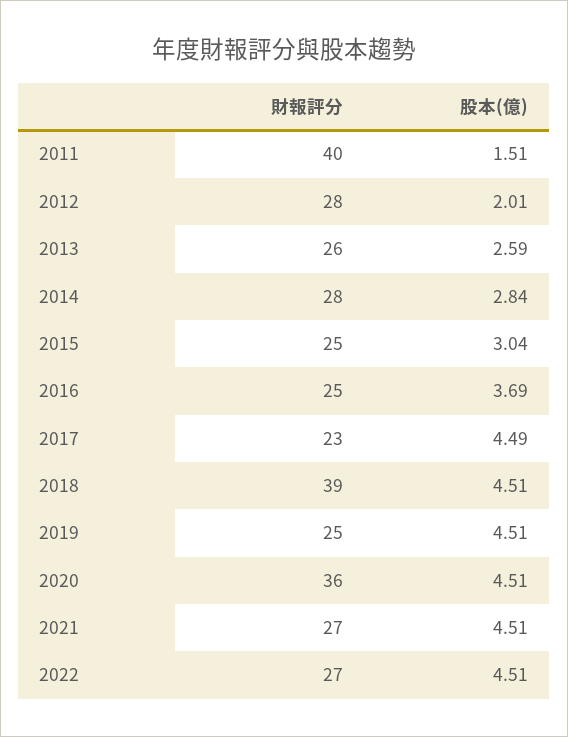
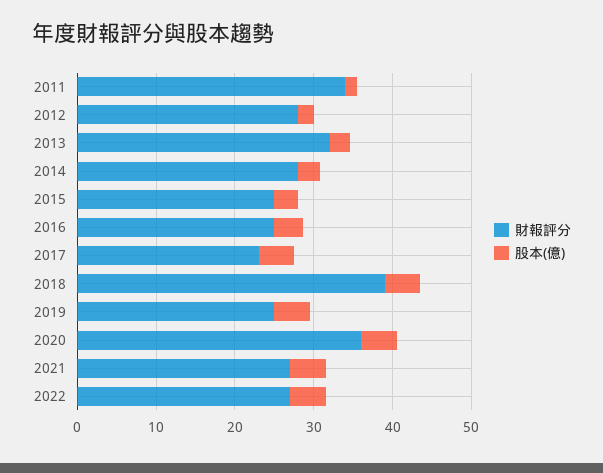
財報評分, 2011: 40 -> 34
財報評分, 2013: 26 -> 32

